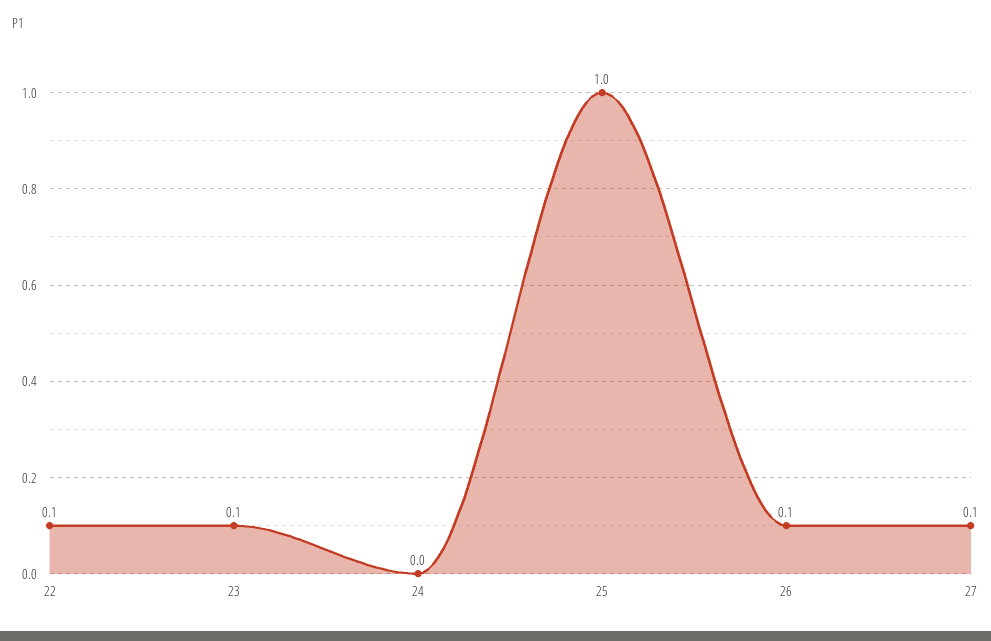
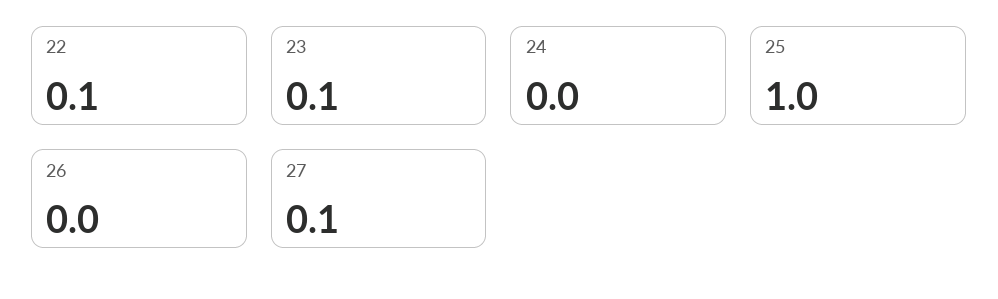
26: 0.1 -> 0

